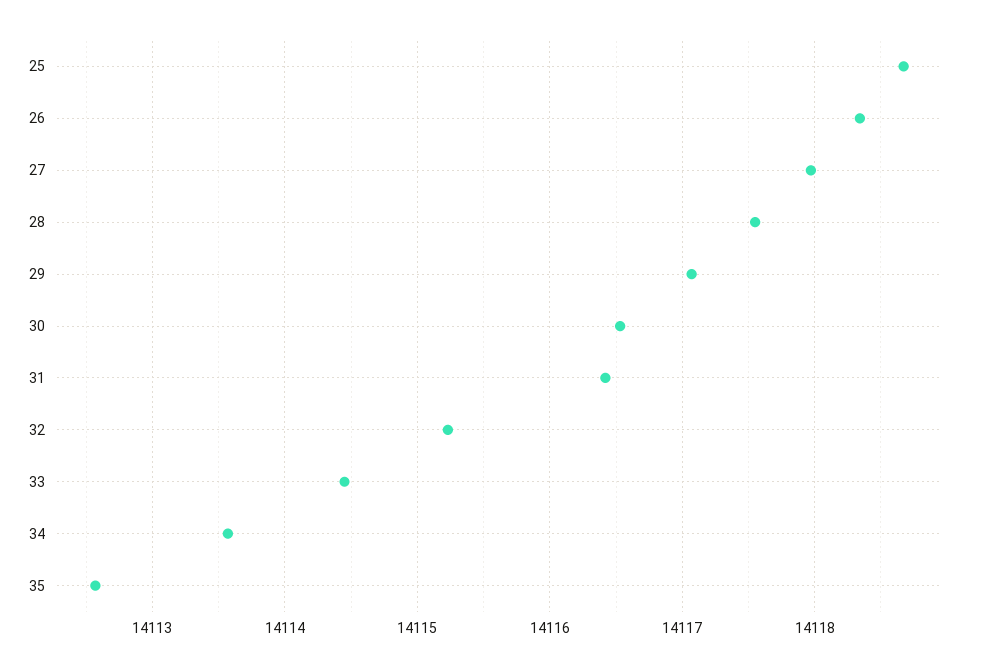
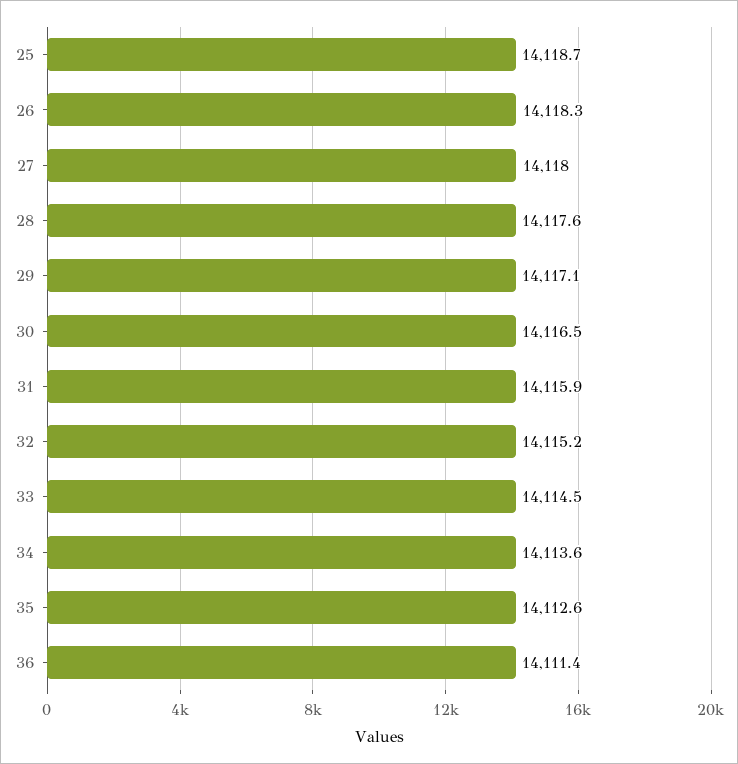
31: 14116.4 -> 14115.9
36: none -> 14111.4

